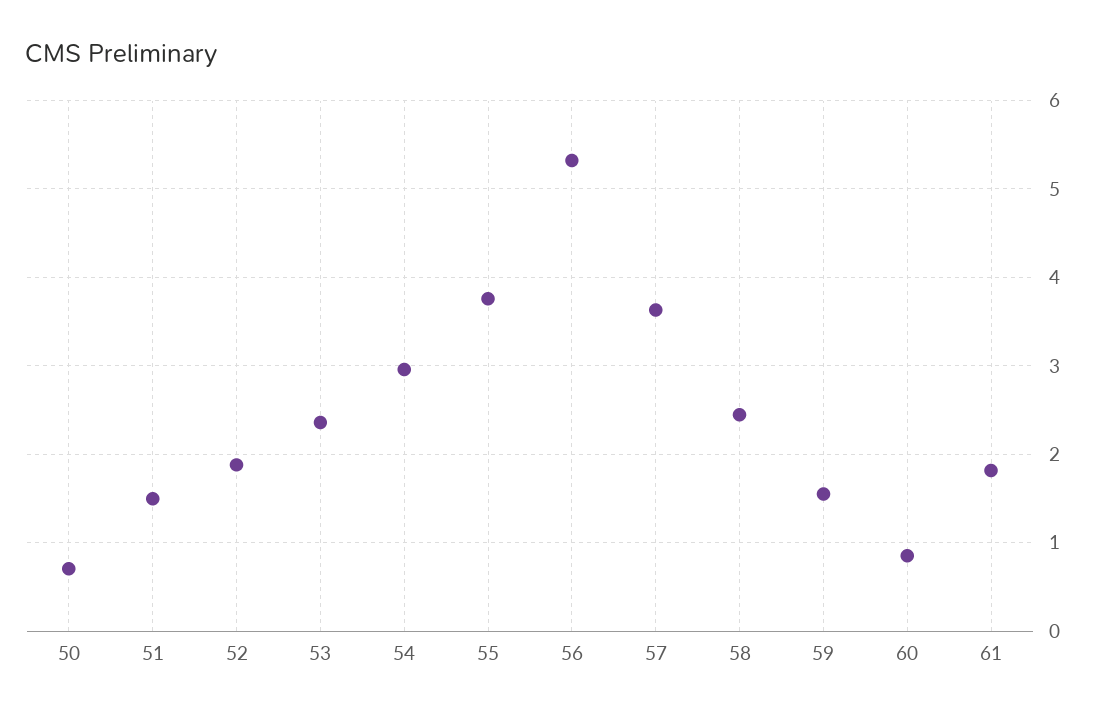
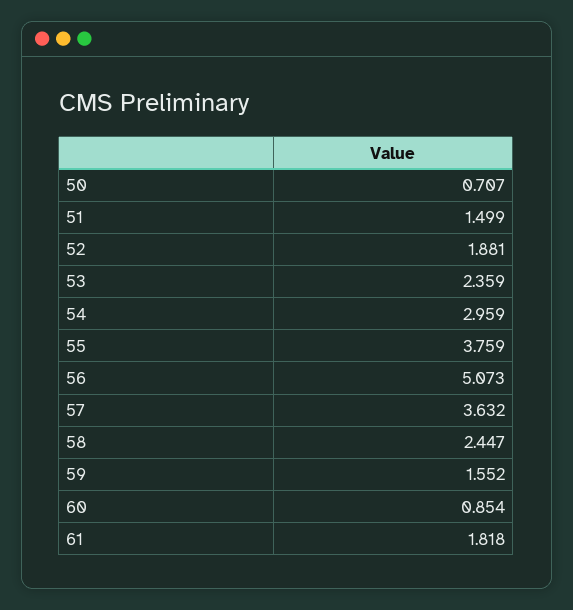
56: 5.3 -> 5.073

